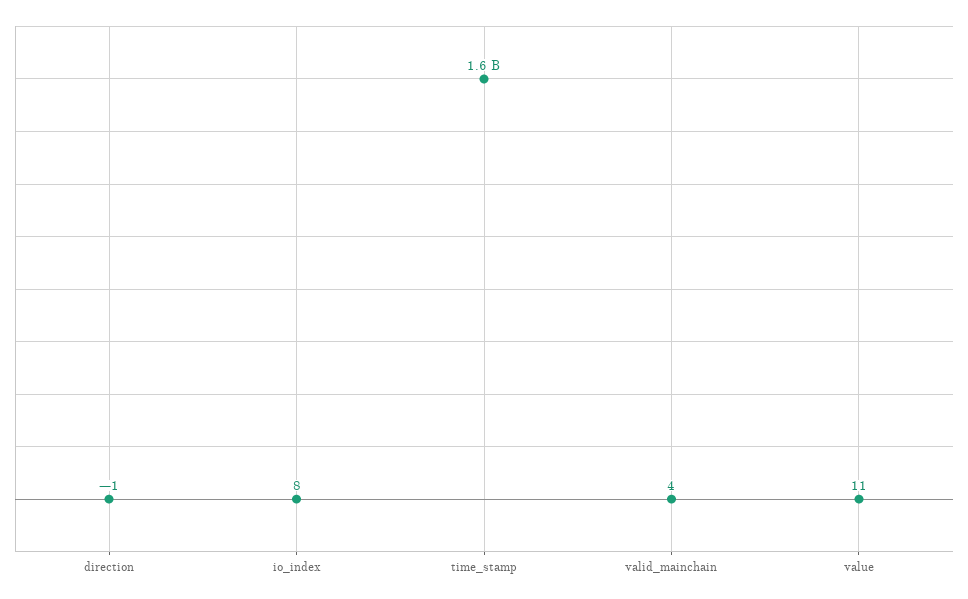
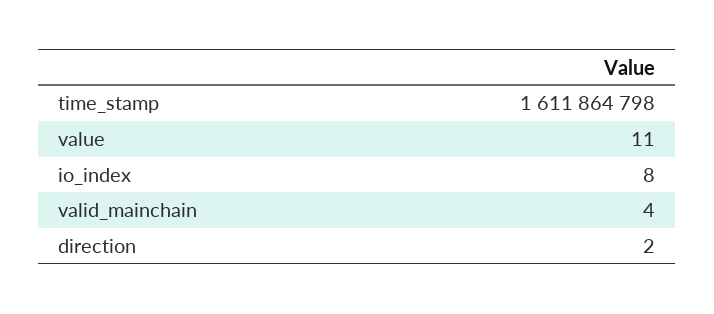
direction: -1 -> 2

